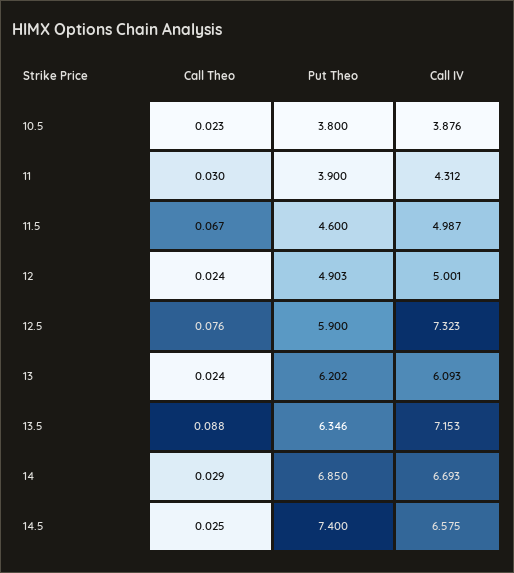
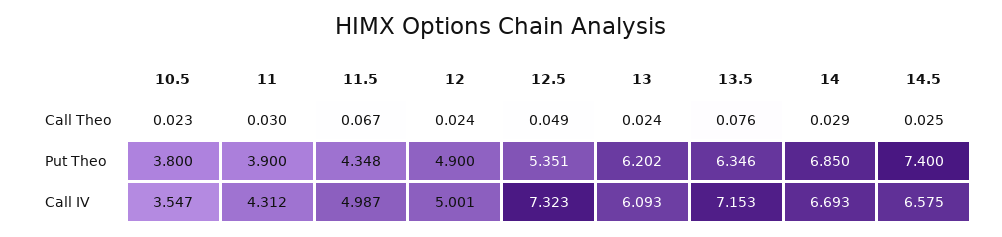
Call IV, 10.5: 3.876 -> 3.547
Put Theo, 11.5: 4.6 -> 4.348
Put Theo, 12: 4.903 -> 4.9
Call Theo, 12.5: 0.076 -> 0.049
Put Theo, 12.5: 5.9 -> 5.351
Call Theo, 13.5: 0.088 -> 0.076

